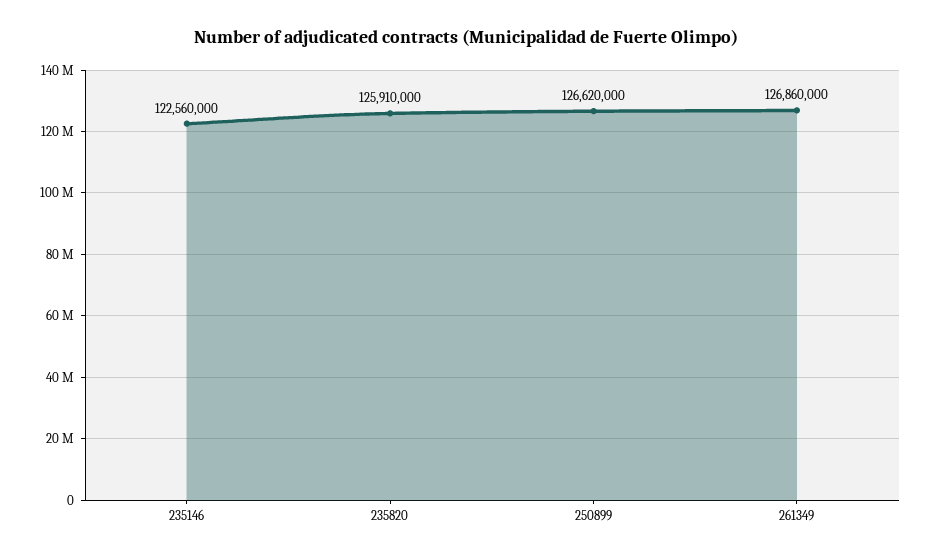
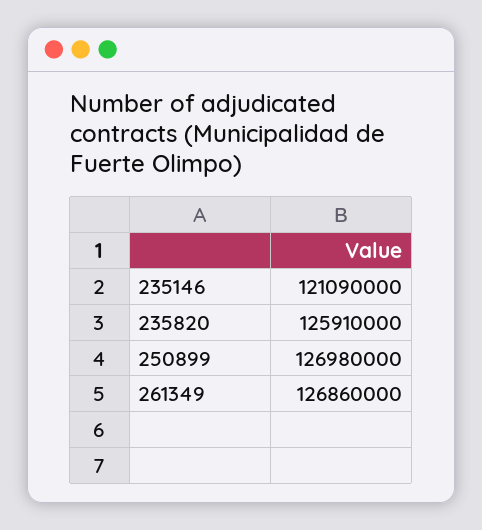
235146: 122560000 -> 121090000
250899: 126620000 -> 126980000

